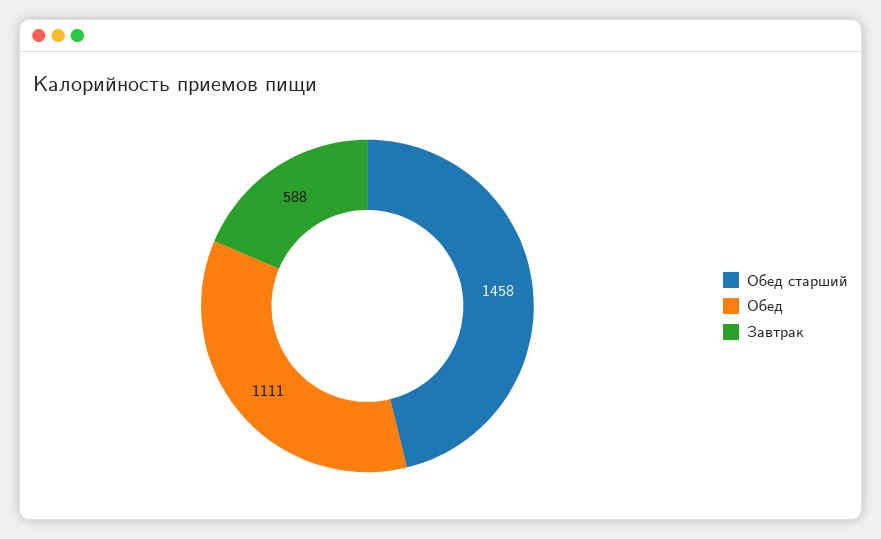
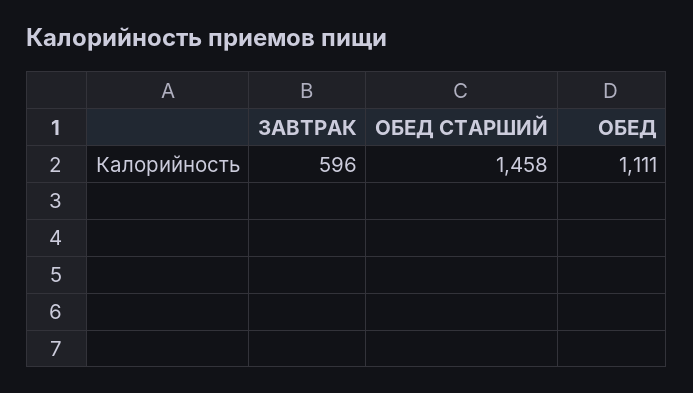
Завтрак: 588 -> 596

